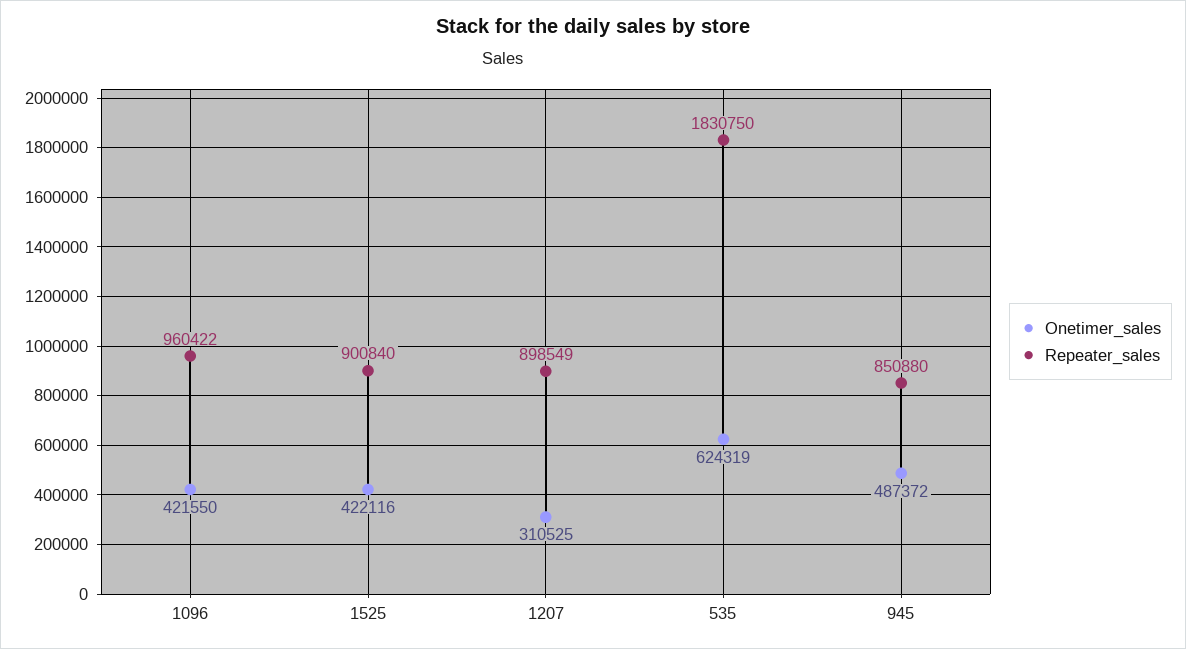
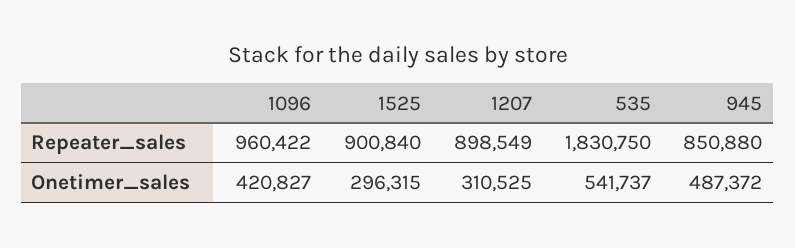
Onetimer_sales, 1096: 421550 -> 420827
Onetimer_sales, 1525: 422116 -> 296315
Onetimer_sales, 535: 624319 -> 541737

